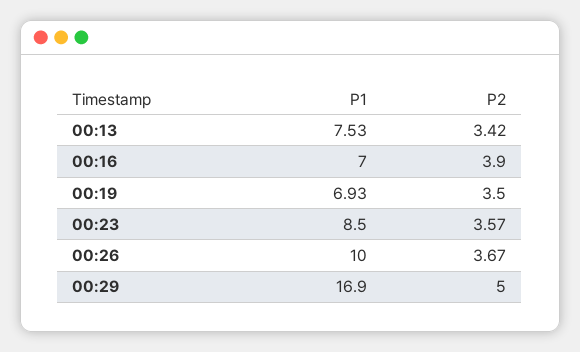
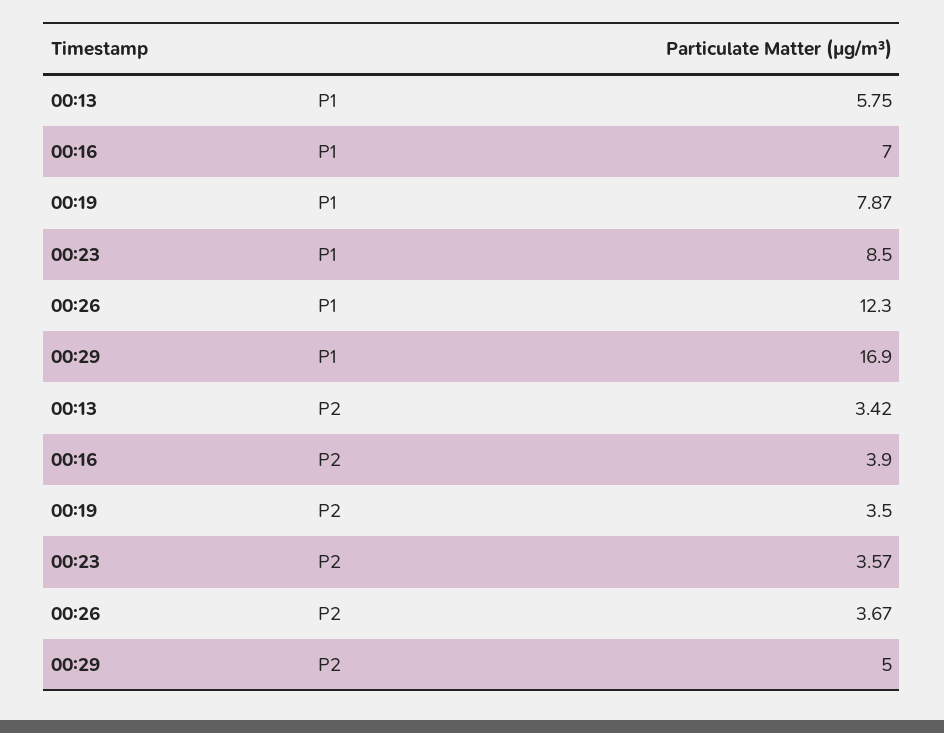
P1, 00:13: 7.53 -> 5.75
P1, 00:19: 6.93 -> 7.87
P1, 00:26: 10 -> 12.3

